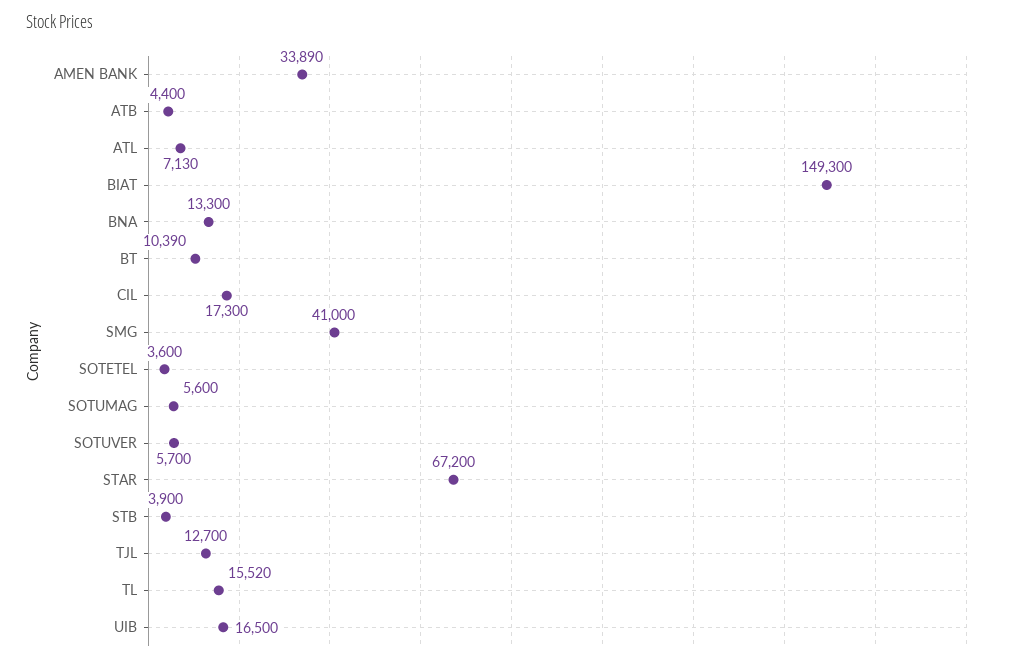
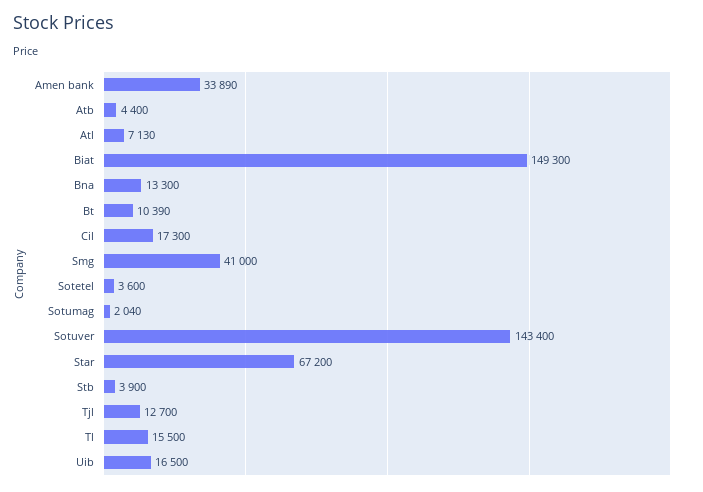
SOTUMAG: 5600 -> 2040
SOTUVER: 5700 -> 143400
TL: 15520 -> 15500

